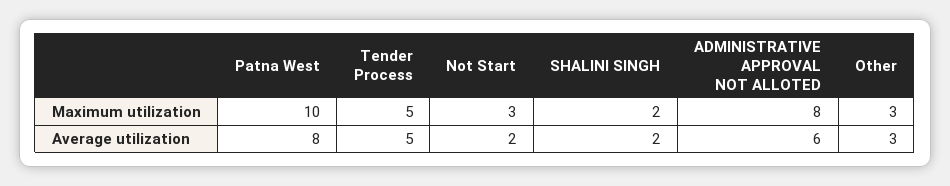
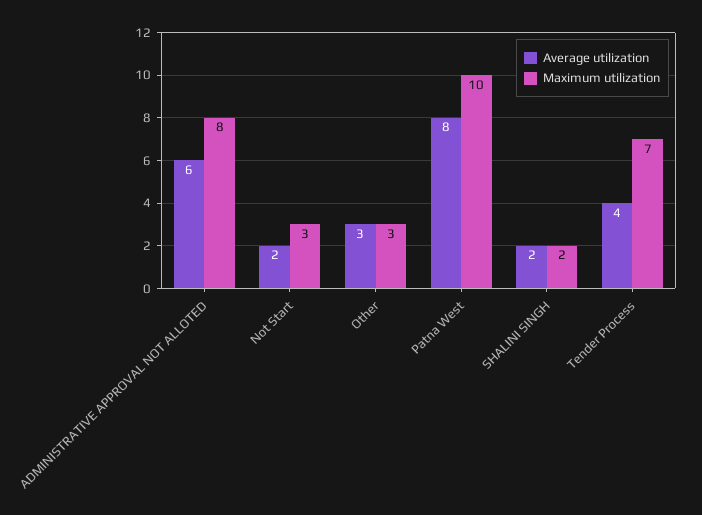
Maximum utilization, Tender Process: 5 -> 7
Average utilization, Tender Process: 5 -> 4

